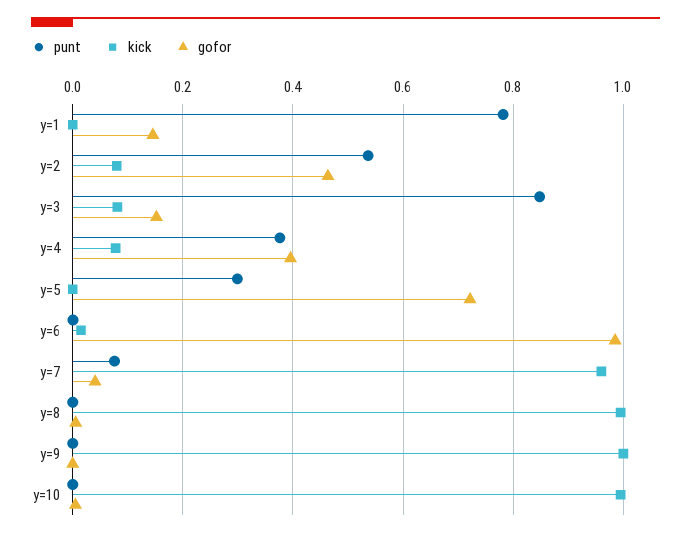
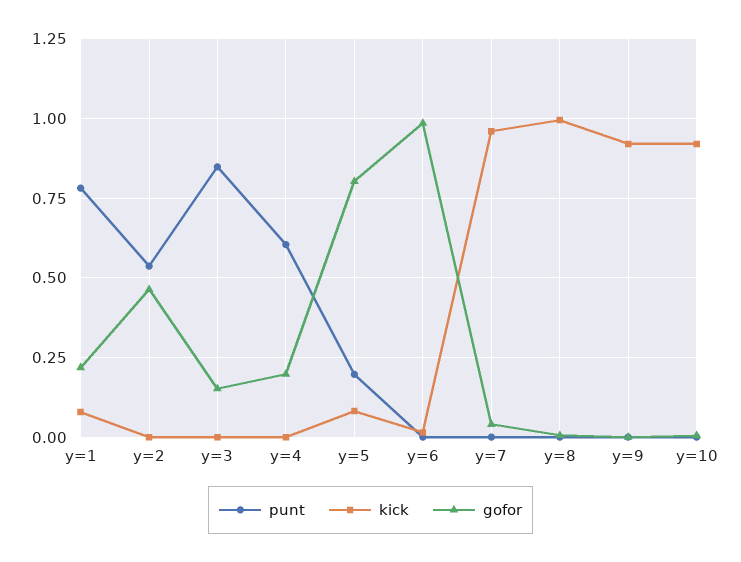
kick, y=1: 0 -> 0.075
gofor, y=1: 0.14 -> 0.225
kick, y=2: 0.08 -> 0
kick, y=3: 0.08 -> 0
punt, y=4: 0.38 -> 0.6
kick, y=4: 0.08 -> 0
gofor, y=4: 0.4 -> 0.2
punt, y=5: 0.3 -> 0.2
kick, y=5: 0 -> 0.075
gofor, y=5: 0.72 -> 0.8
punt, y=7: 0.08 -> 0
kick, y=9: 1 -> 0.925
kick, y=10: 1 -> 0.925

